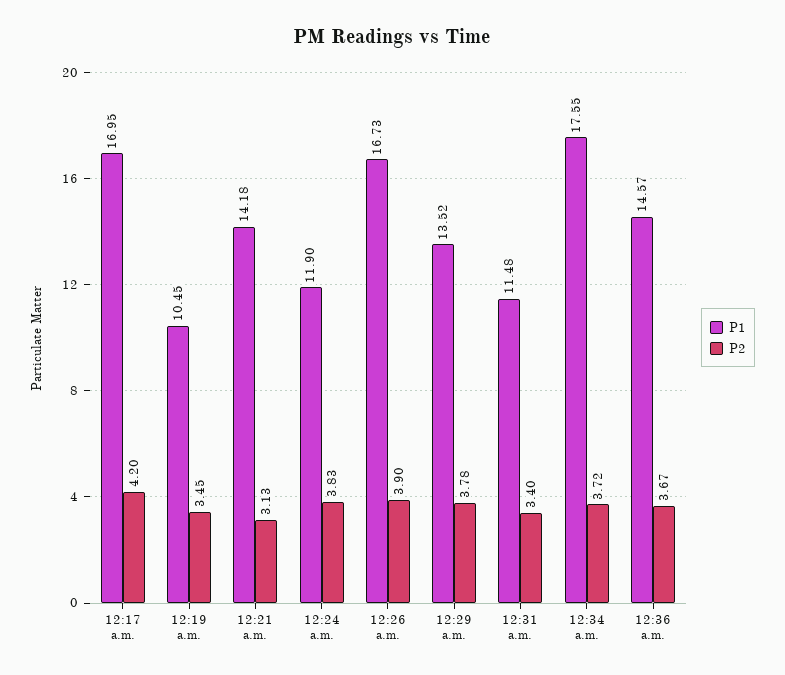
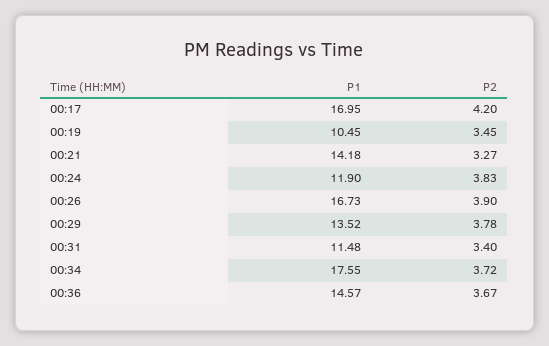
P2, 12:21 a.m.: 3.13 -> 3.27

